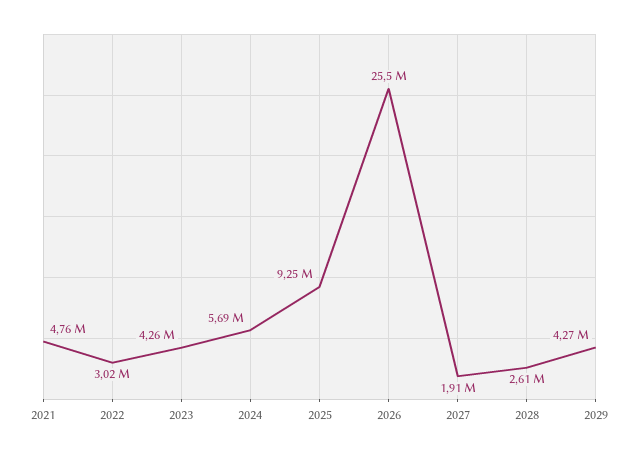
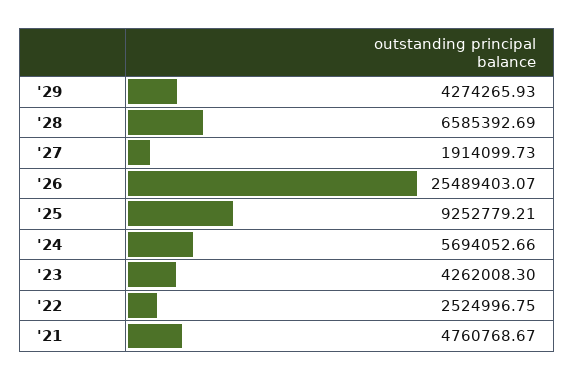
2022: 3020000 -> 2524996.75
2028: 2610000 -> 6585392.69

